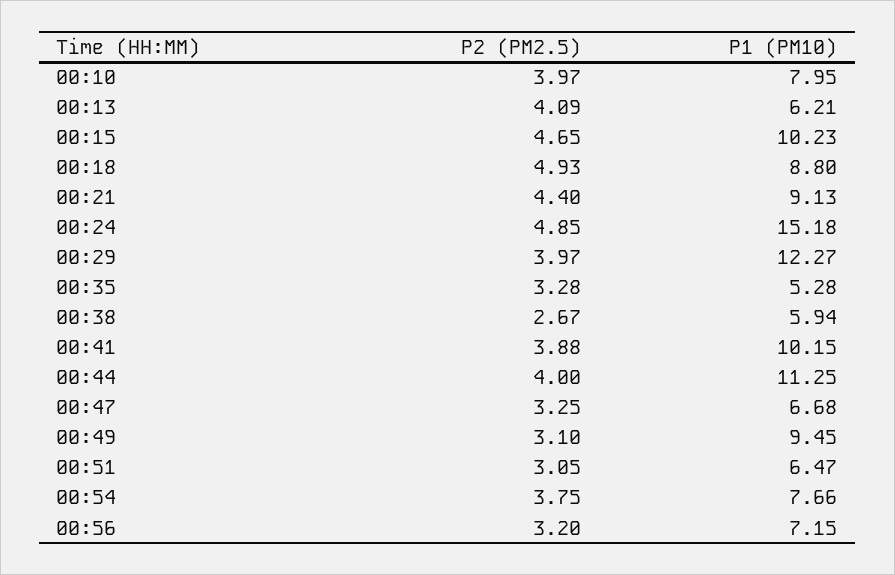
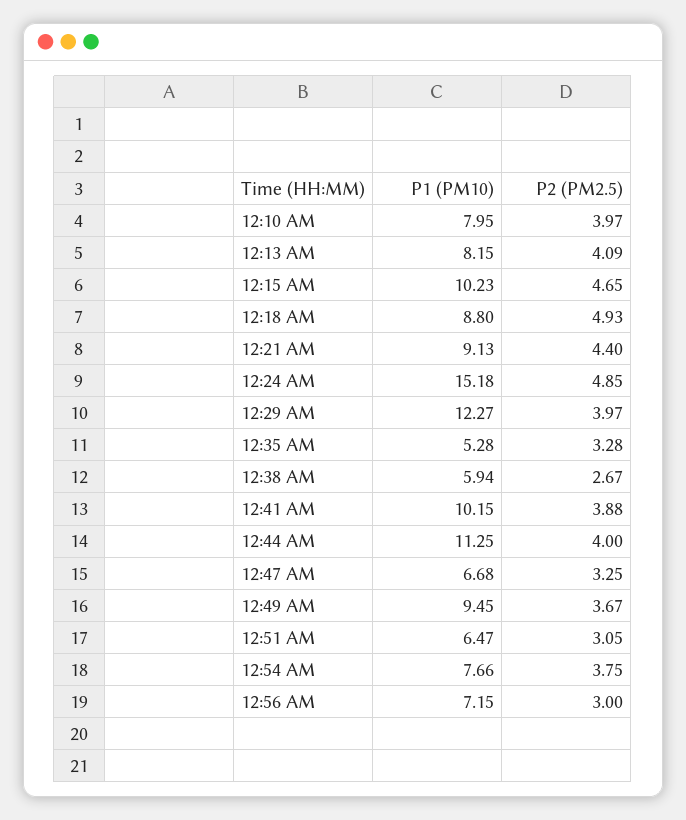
P1 (PM10), 00:13: 6.21 -> 8.15
P2 (PM2.5), 00:49: 3.1 -> 3.67
P2 (PM2.5), 00:56: 3.2 -> 3

